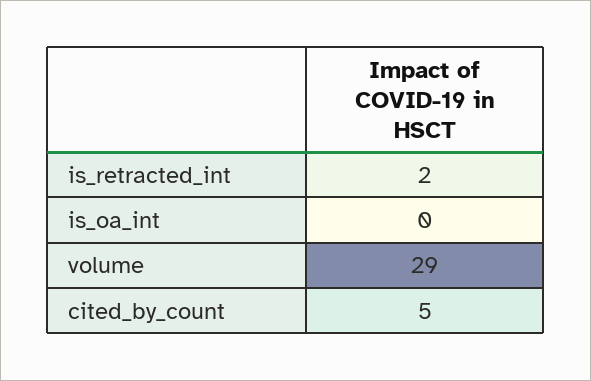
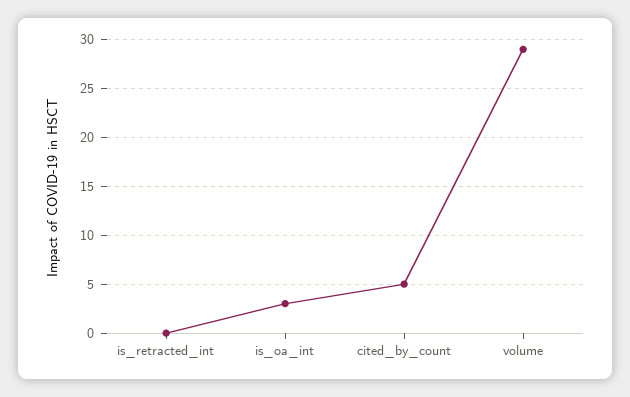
is_retracted_int: 2 -> 0
is_oa_int: 0 -> 3

